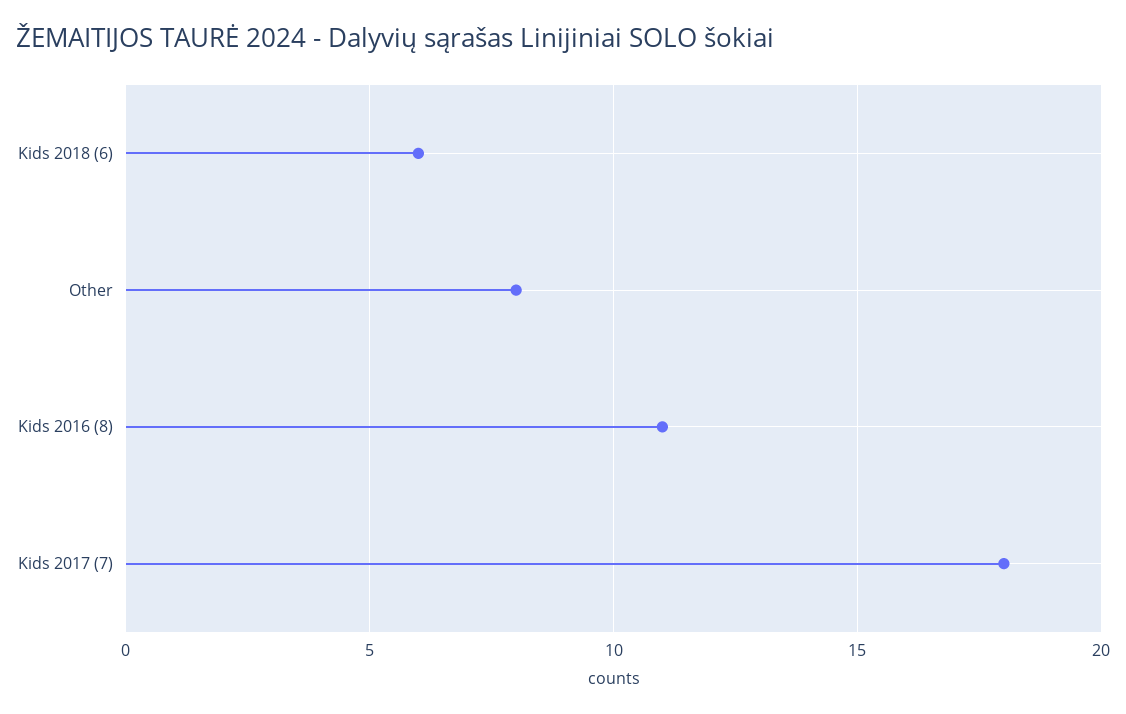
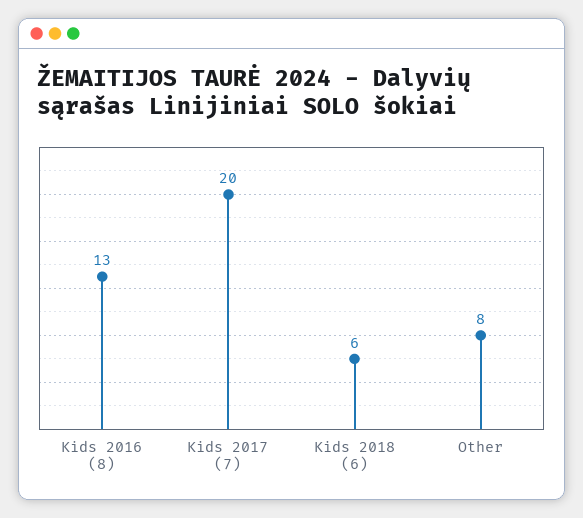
Kids 2016 (8): 11 -> 13
Kids 2017 (7): 18 -> 20

